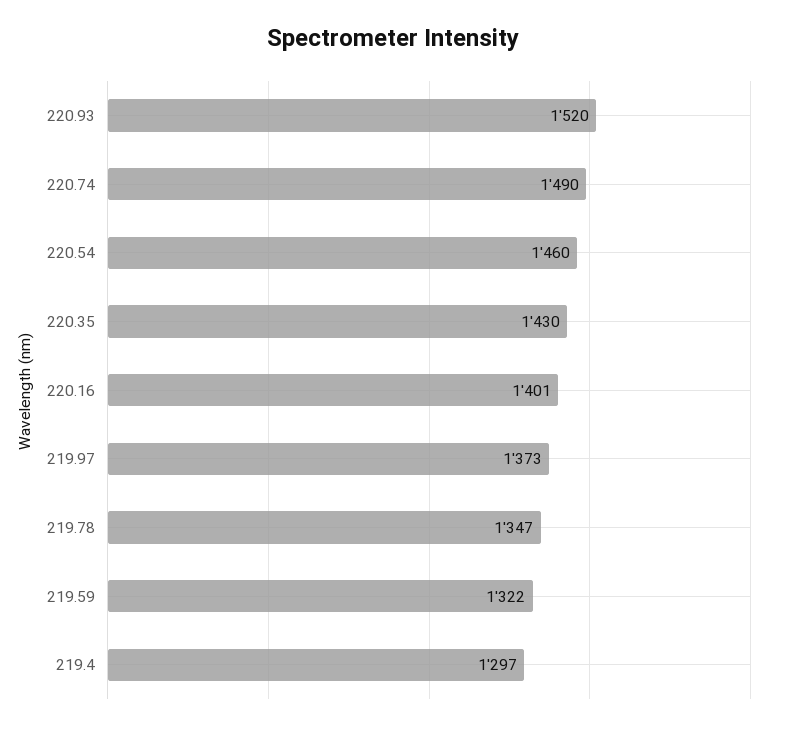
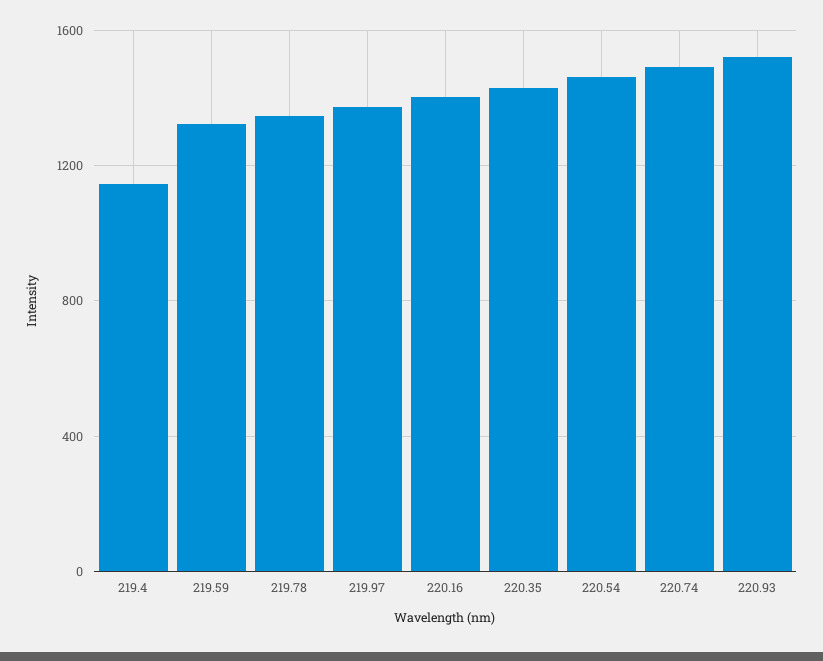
219.4: 1297 -> 1150

